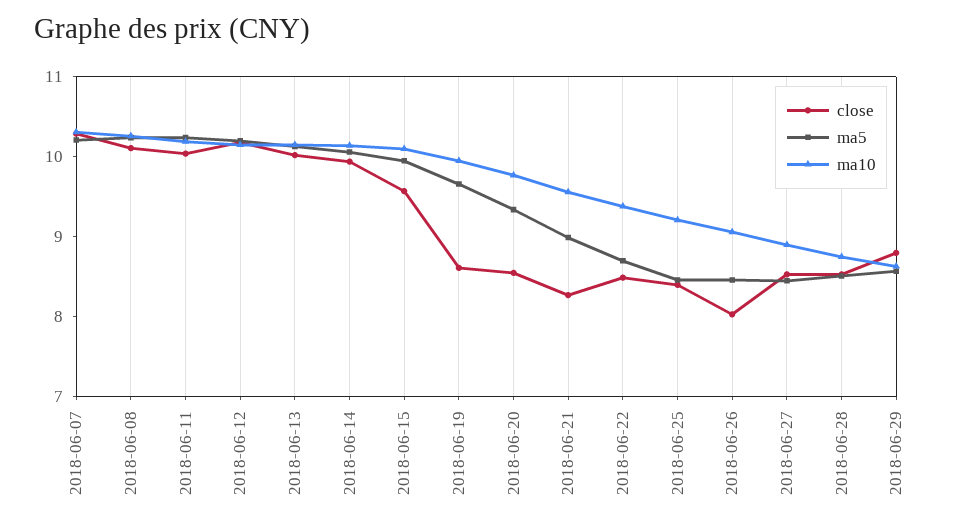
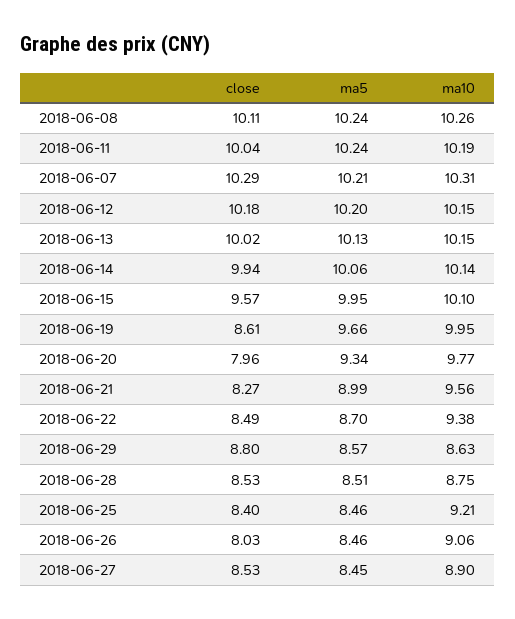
close, 2018-06-20: 8.6 -> 7.96

